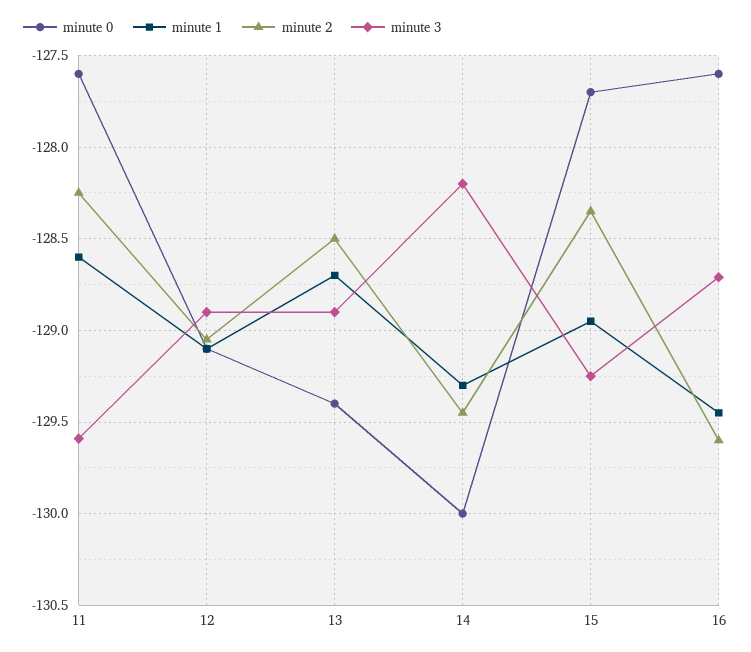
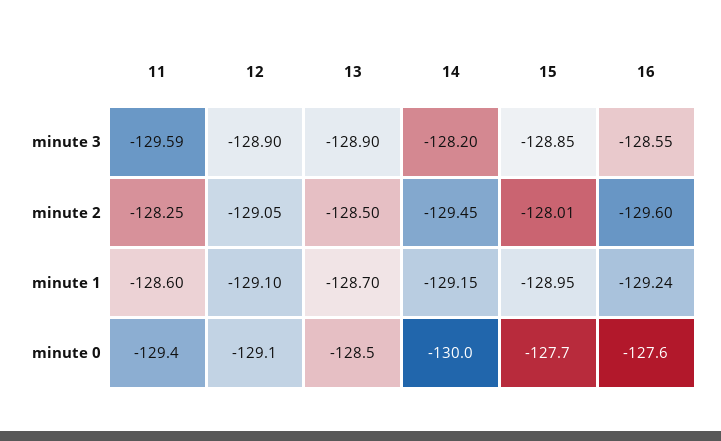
minute 0, 11: -127.6 -> -129.4
minute 0, 13: -129.4 -> -128.5
minute 1, 14: -129.3 -> -129.15
minute 2, 15: -128.35 -> -128.01
minute 3, 15: -129.25 -> -128.85
minute 1, 16: -129.45 -> -129.24
minute 3, 16: -128.7 -> -128.55

